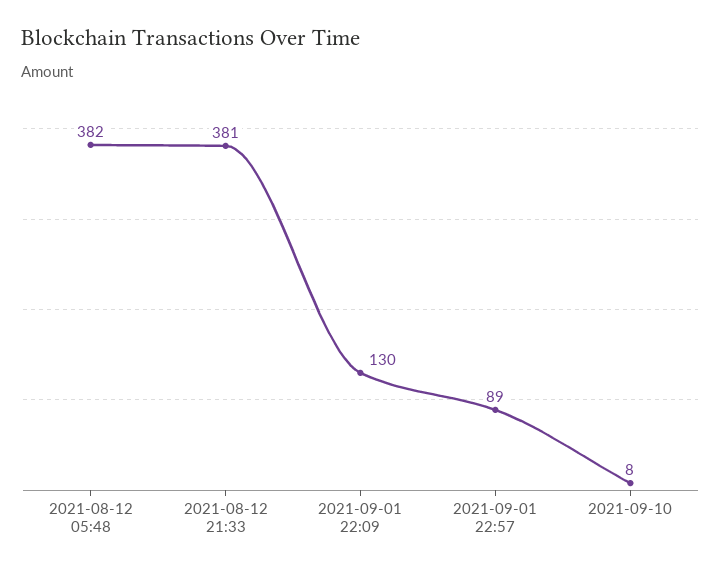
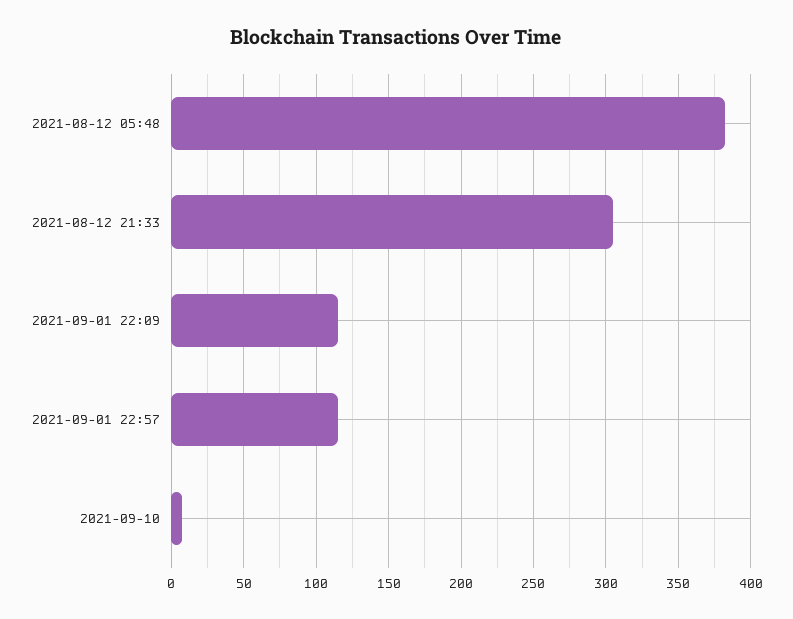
2021-08-12 21:33: 381 -> 305
2021-09-01 22:09: 130 -> 115
2021-09-01 22:57: 89 -> 115

